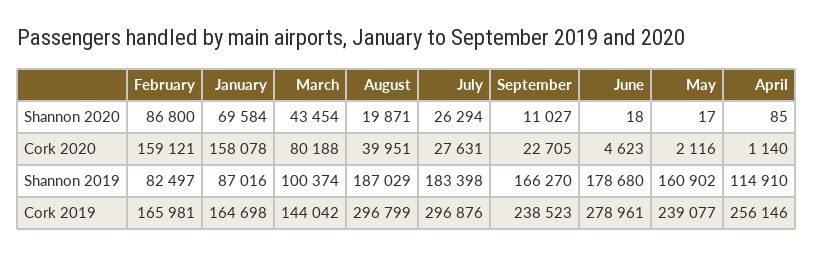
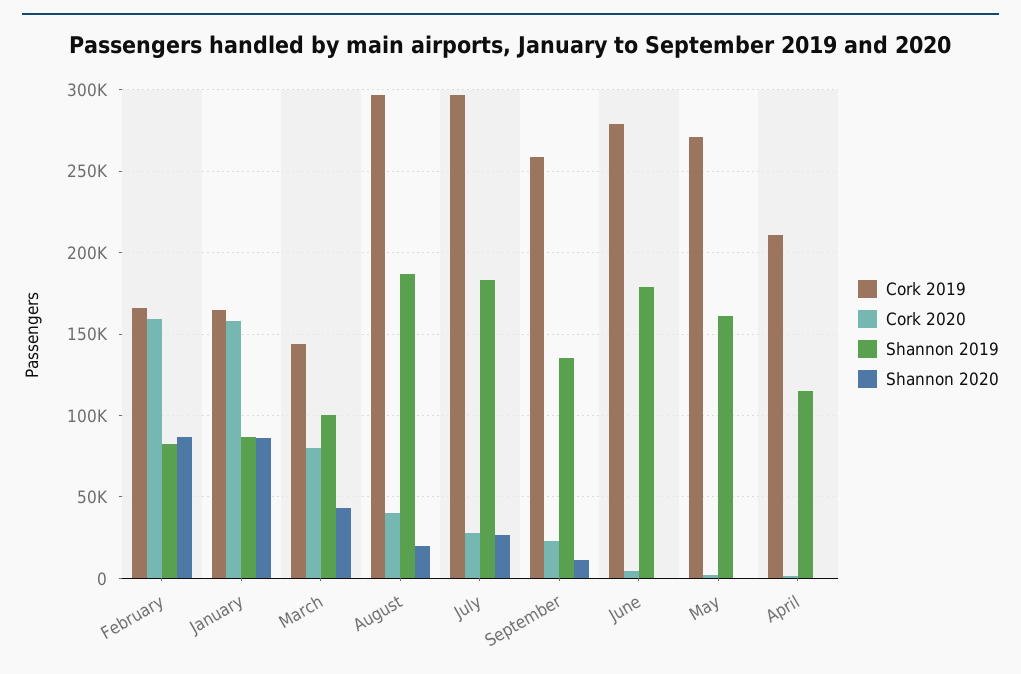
Shannon 2020, January: 69584 -> 85000
Shannon 2019, September: 166270 -> 135000
Cork 2019, September: 238523 -> 260000
Cork 2019, May: 239077 -> 270000
Cork 2019, April: 256146 -> 210000

